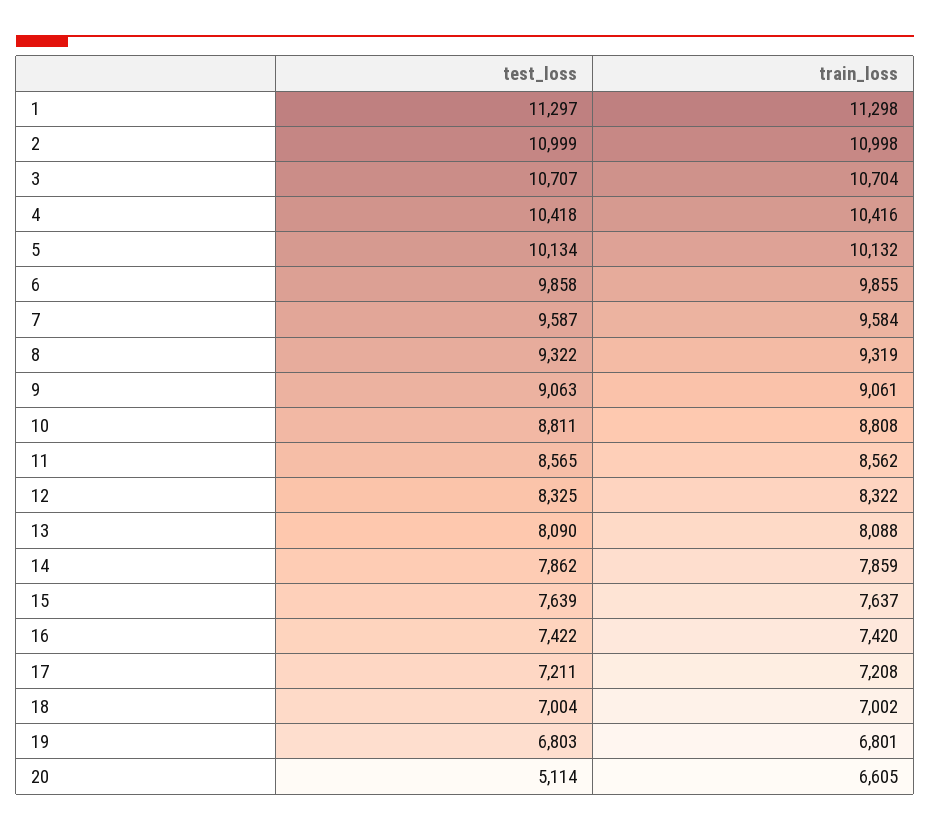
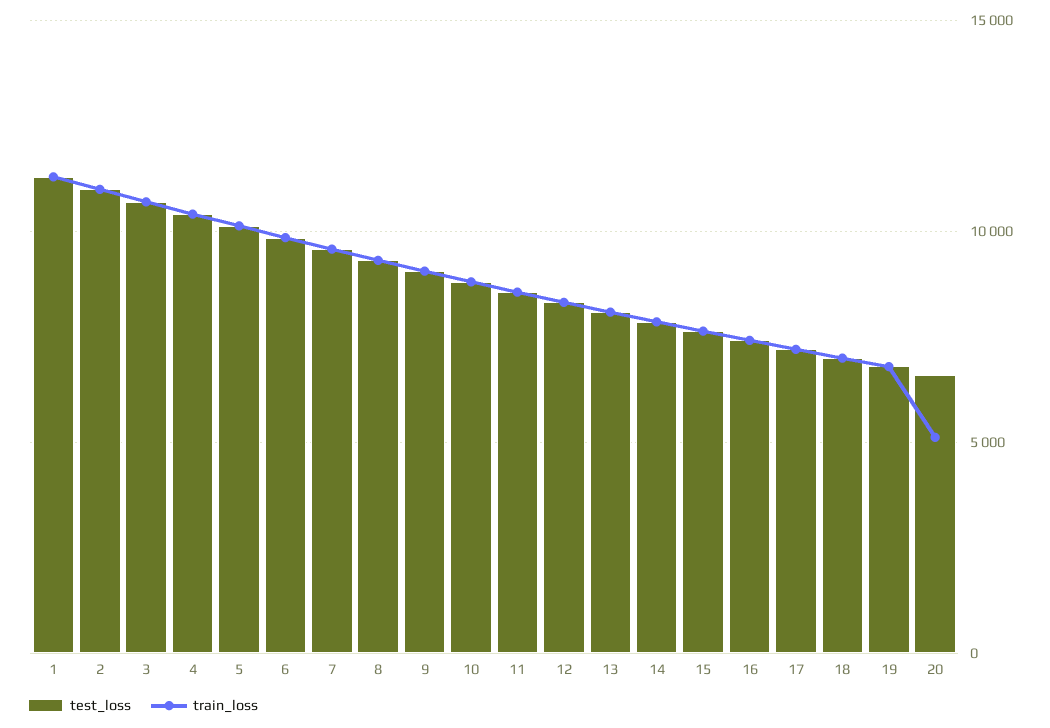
test_loss, 20: 5114 -> 6500
train_loss, 20: 6605 -> 5000

